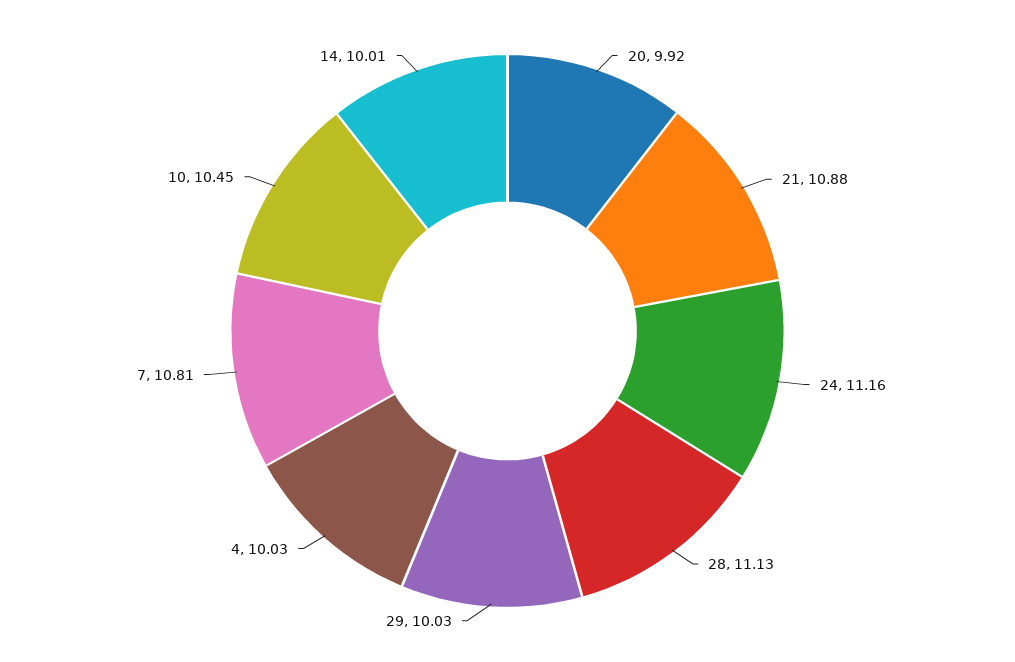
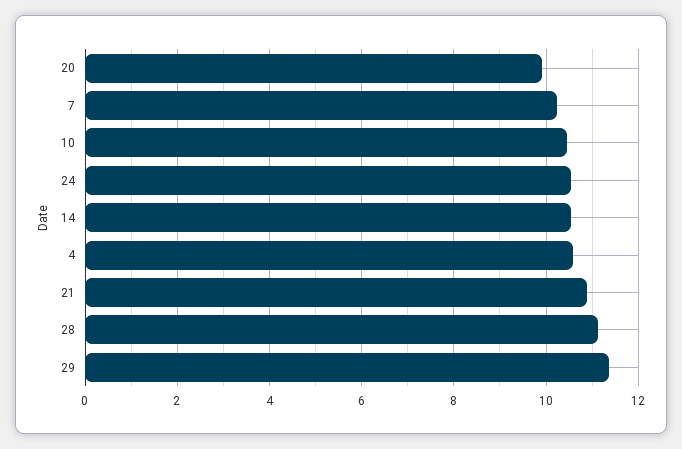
24: 11.16 -> 10.6
29: 10.03 -> 11.4
4: 10.03 -> 10.6
7: 10.81 -> 10.2
14: 10.01 -> 10.6

